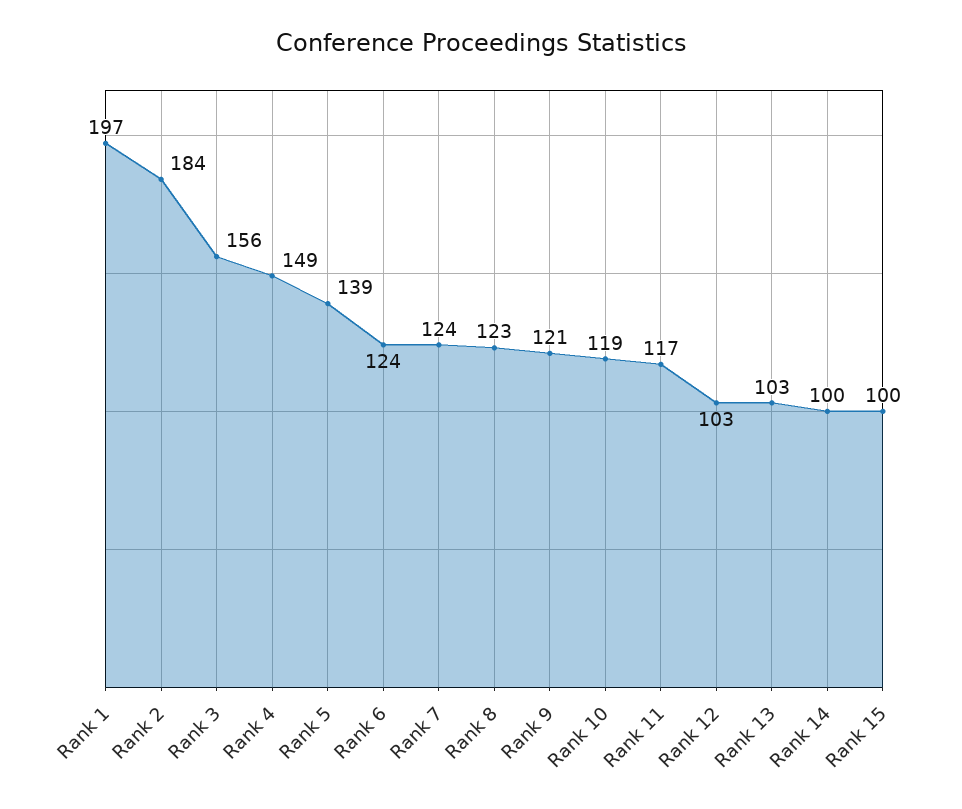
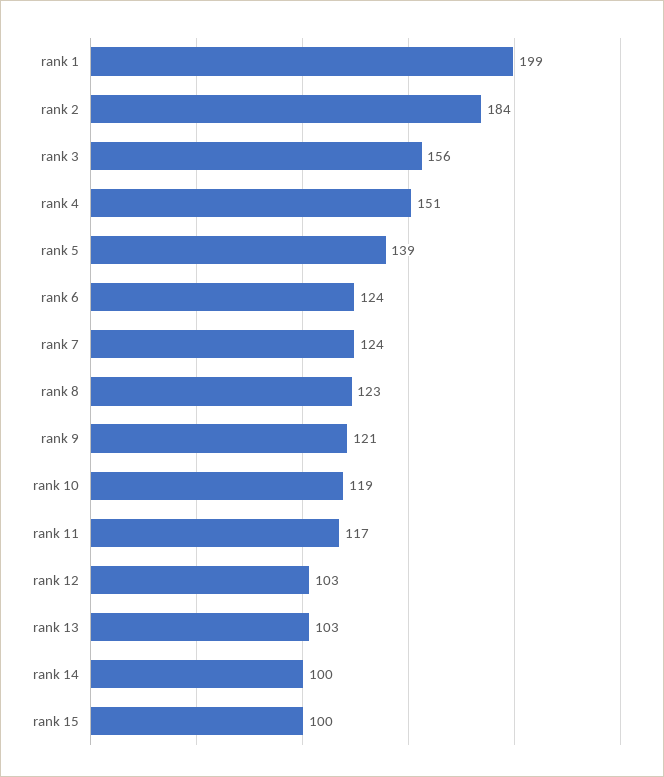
Rank 1: 197 -> 199
Rank 4: 149 -> 151

